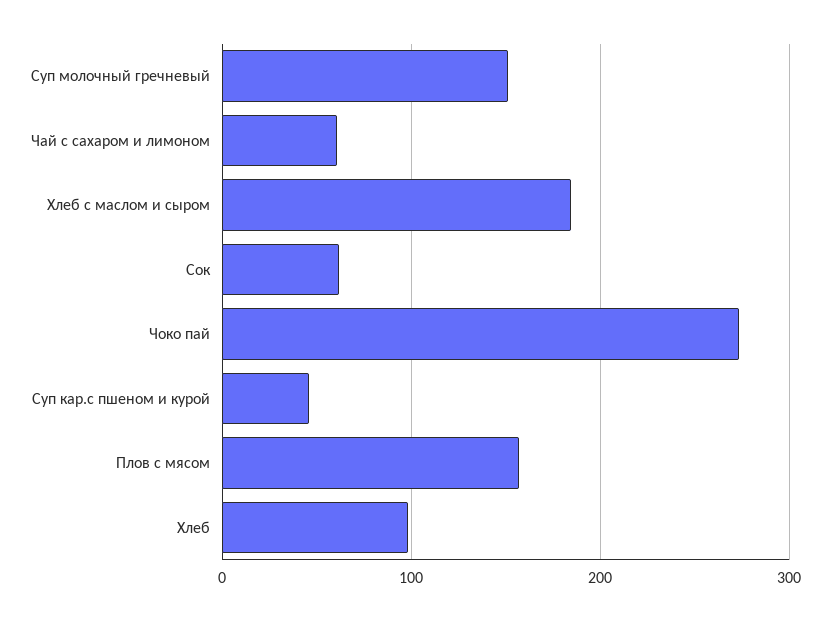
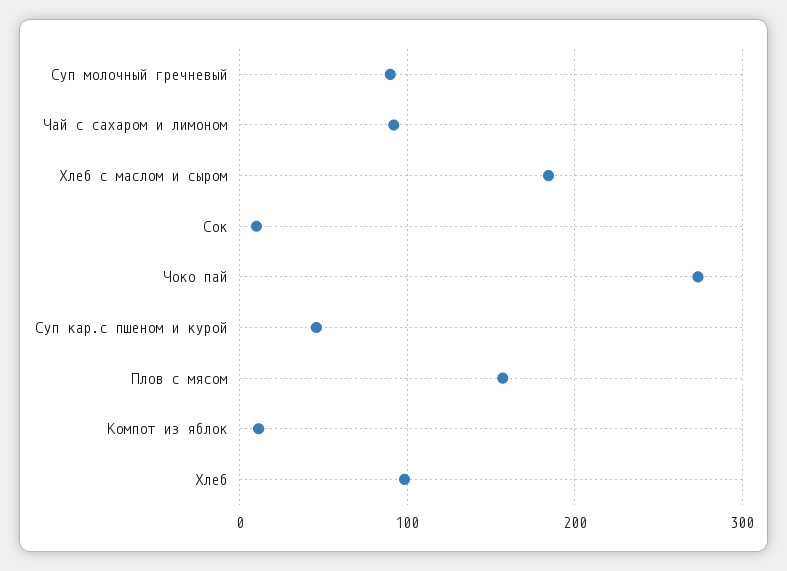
Суп молочный гречневый: 150 -> 90
Чай с сахаром и лимоном: 60 -> 90
Сок: 60 -> 10
Компот из яблок: none -> 10

